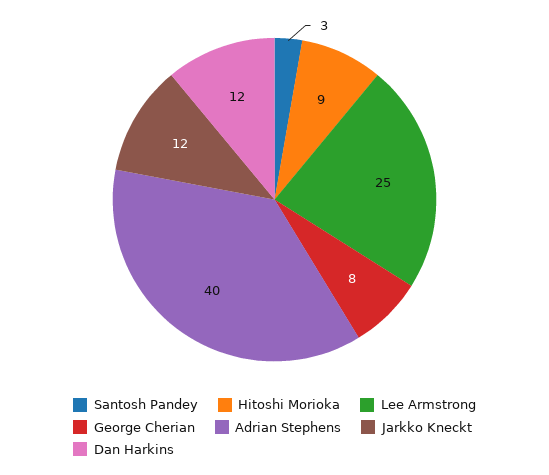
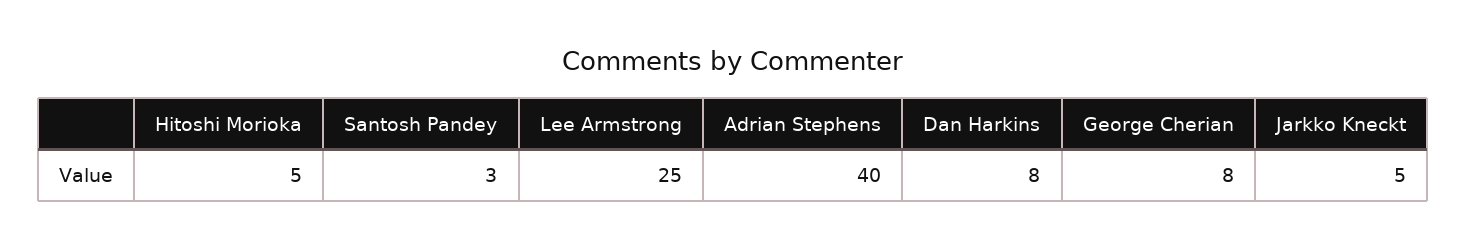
Hitoshi Morioka: 9 -> 5
Jarkko Kneckt: 12 -> 5
Dan Harkins: 12 -> 8

